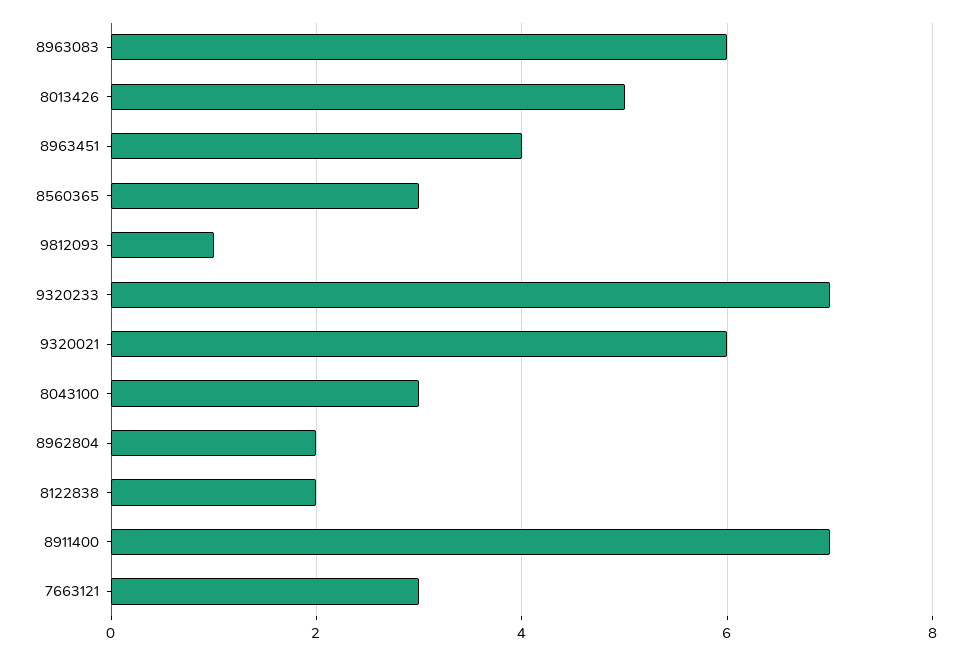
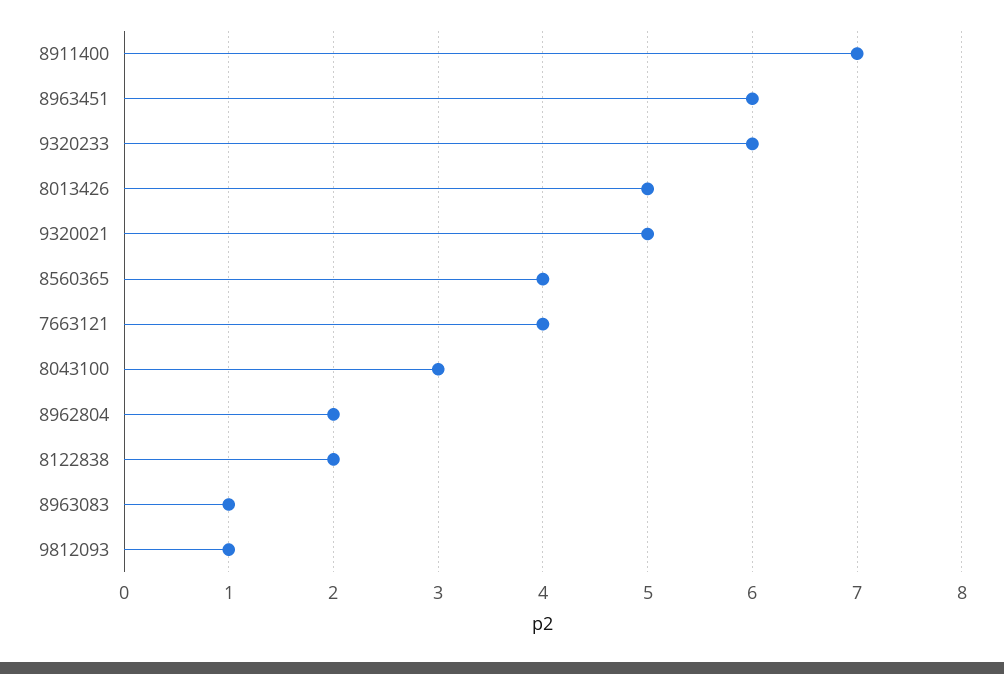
8963083: 6 -> 1
8963451: 4 -> 6
8560365: 3 -> 4
9320233: 7 -> 6
9320021: 6 -> 5
7663121: 3 -> 4

